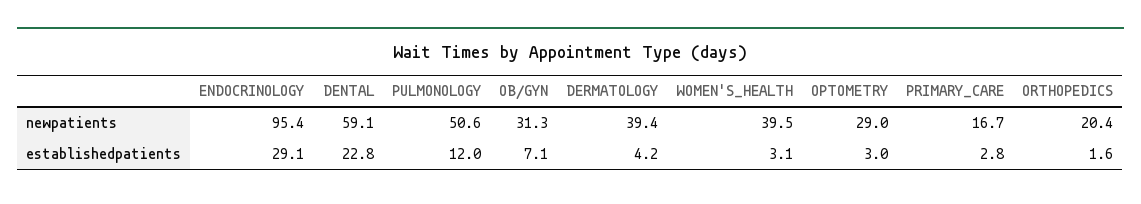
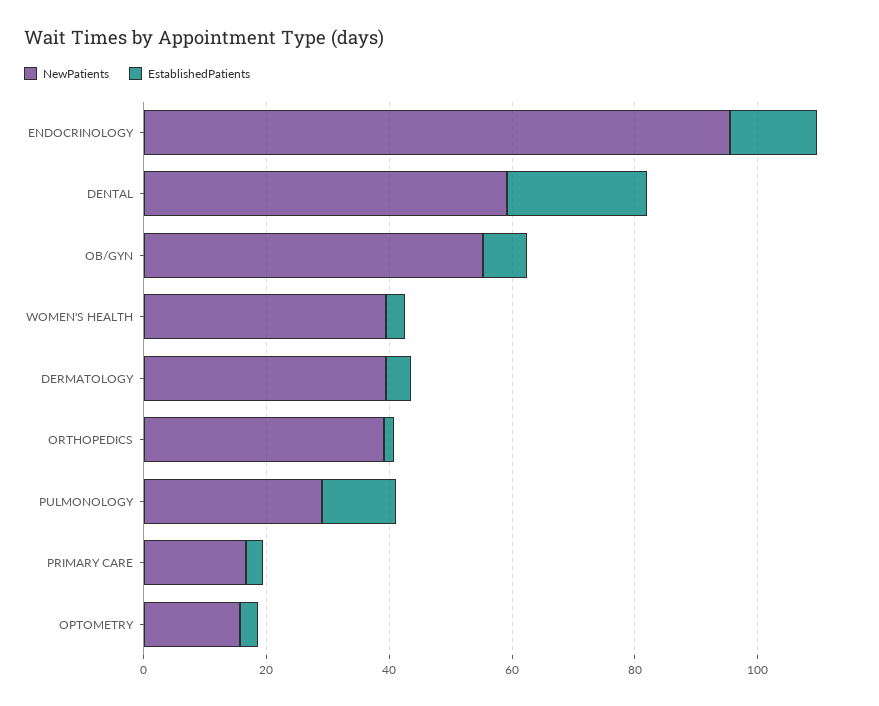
newpatients, PULMONOLOGY: 50.6 -> 30
newpatients, OB/GYN: 31.3 -> 55
newpatients, OPTOMETRY: 29 -> 15
newpatients, ORTHOPEDICS: 20.4 -> 40
establishedpatients, ENDOCRINOLOGY: 29.1 -> 15

